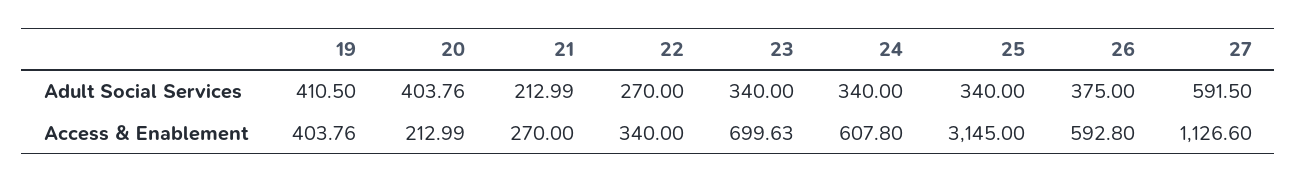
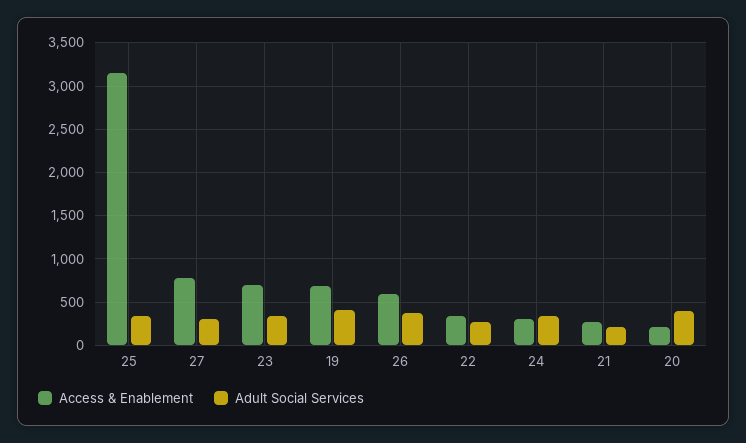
Adult Social Services, 27: 591.5 -> 300
Access & Enablement, 19: 403.76 -> 700
Access & Enablement, 24: 607.8 -> 300
Access & Enablement, 27: 1126.6 -> 800

